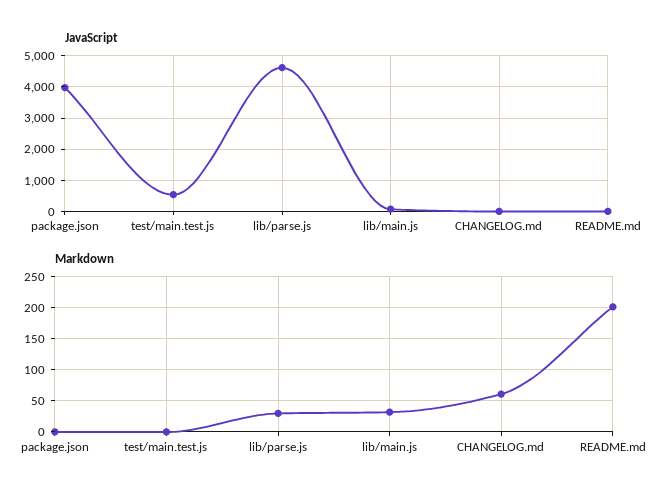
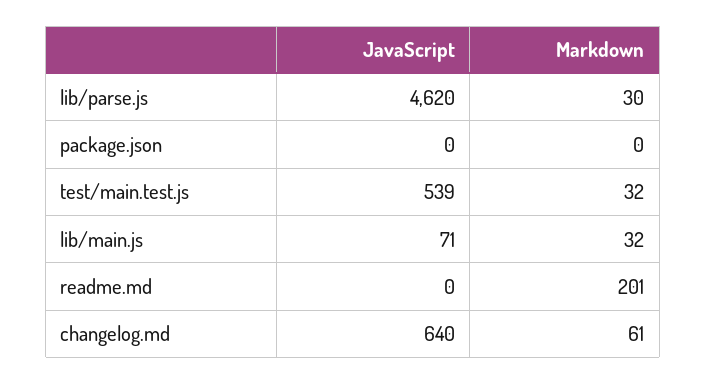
JavaScript, package.json: 4000 -> 0
JavaScript, CHANGELOG.md: 0 -> 640
Markdown, test/main.test.js: 0 -> 32

